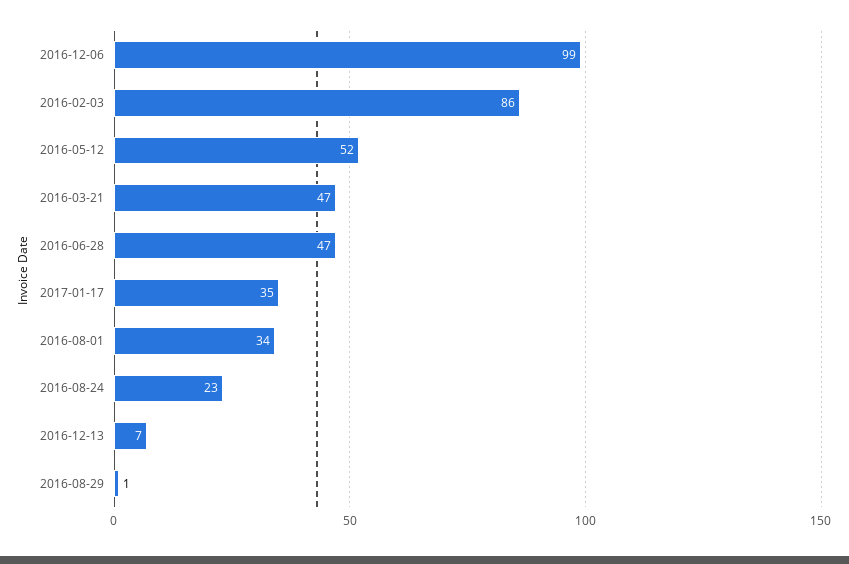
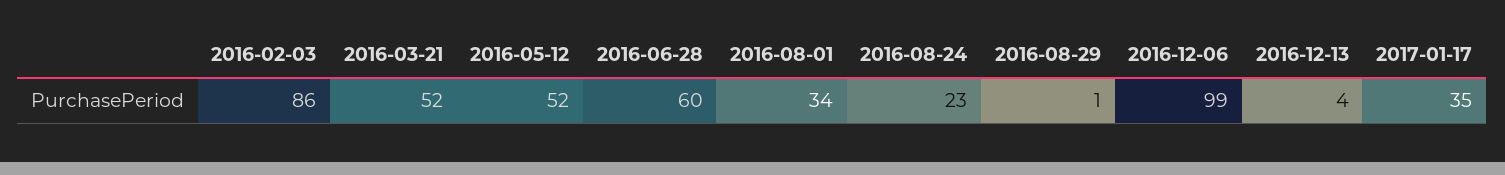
2016-03-21: 47 -> 52
2016-06-28: 47 -> 60
2016-12-13: 7 -> 4

